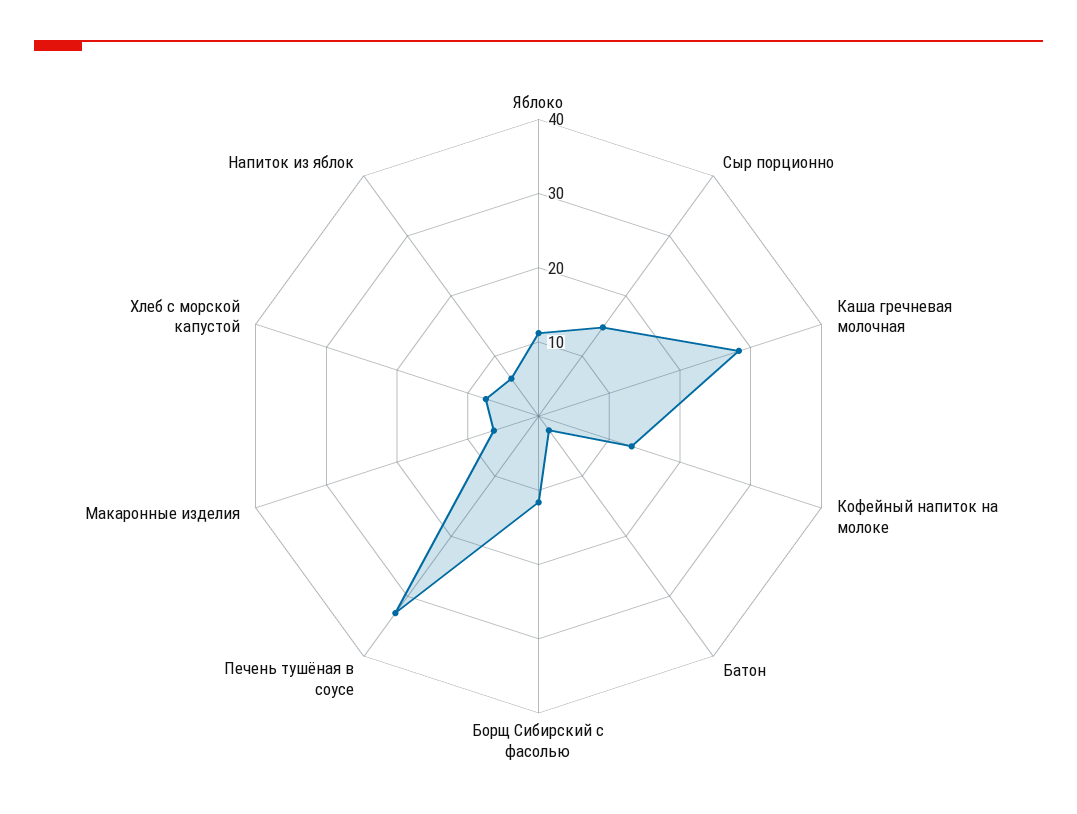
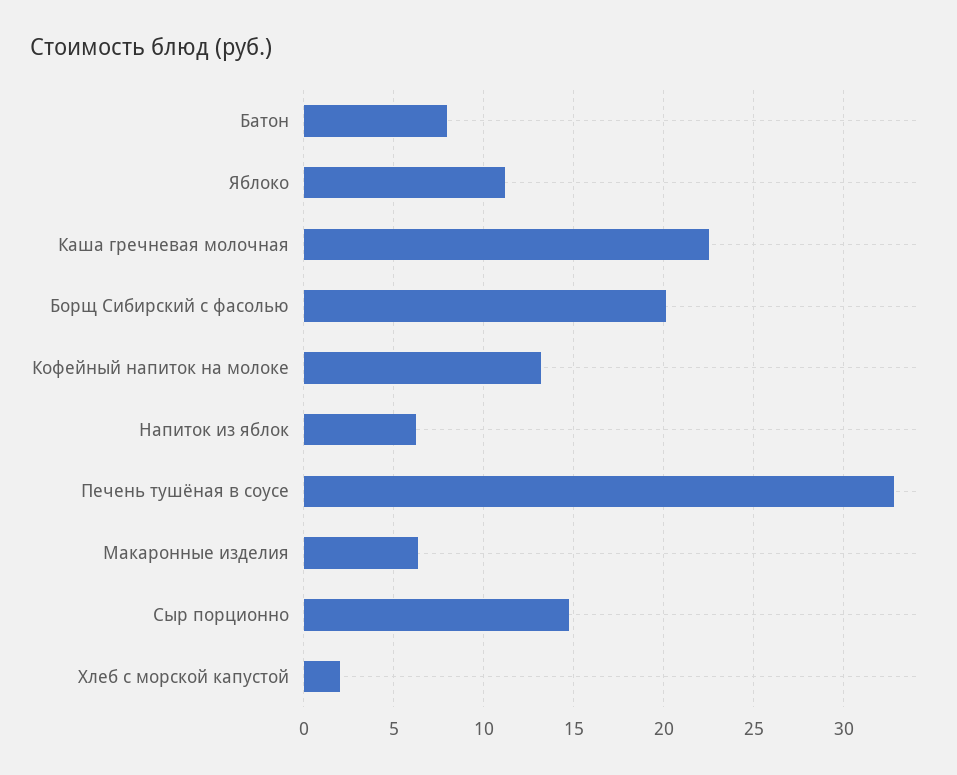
Каша гречневая молочная: 28 -> 22.5
Батон: 2 -> 8
Борщ Сибирский с фасолью: 12 -> 20
Хлеб с морской капустой: 8 -> 2

